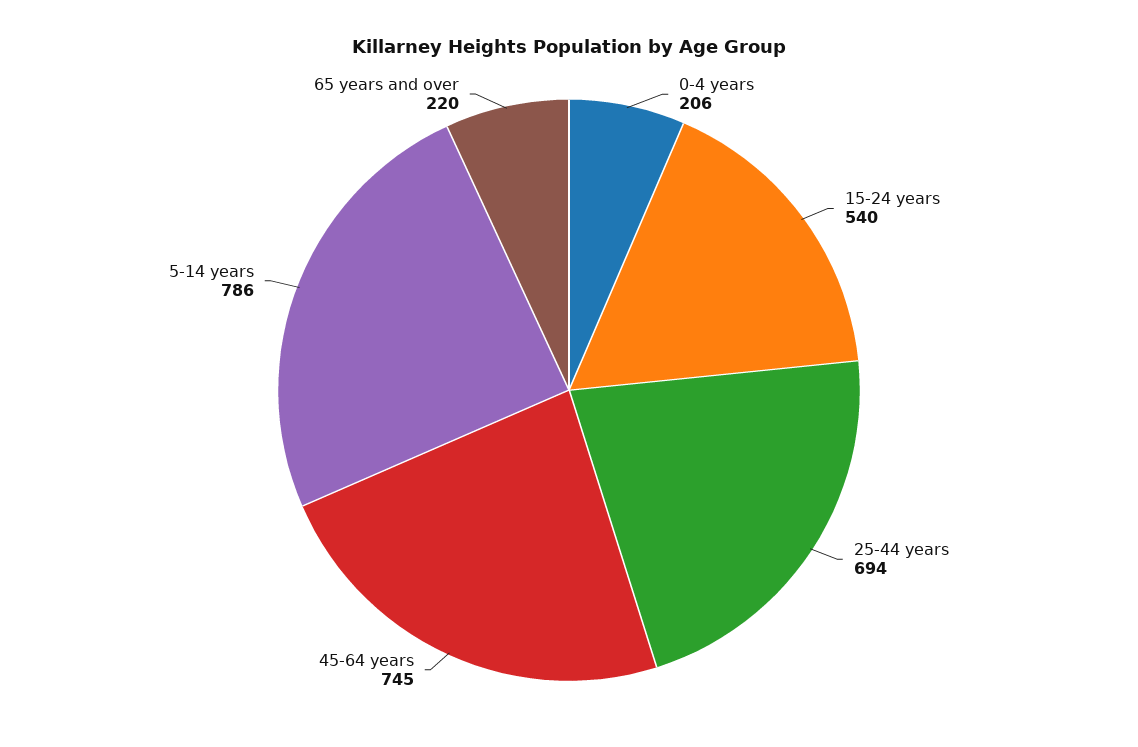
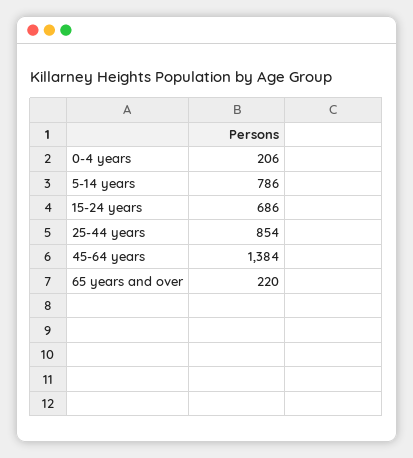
15-24 years: 540 -> 686
25-44 years: 694 -> 854
45-64 years: 745 -> 1384

